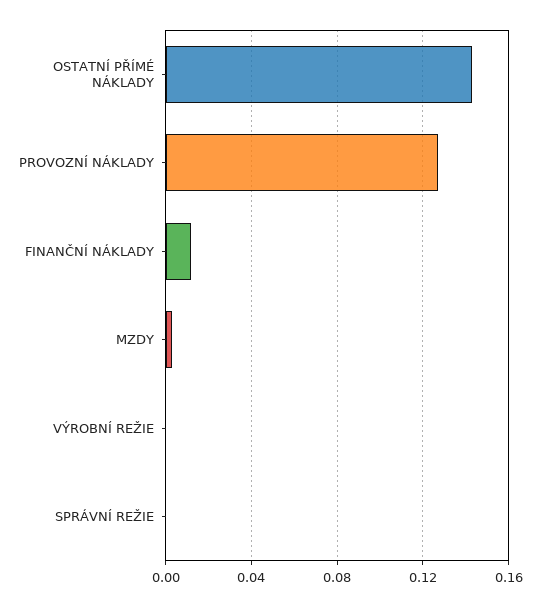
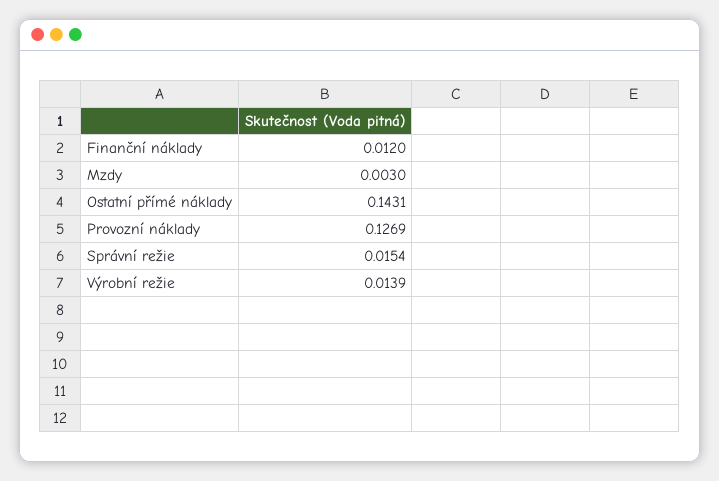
VÝROBNÍ REŽIE: 0 -> 0.0139
SPRÁVNÍ REŽIE: 0 -> 0.0154

